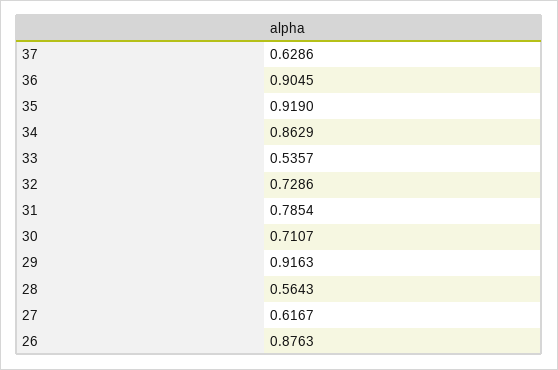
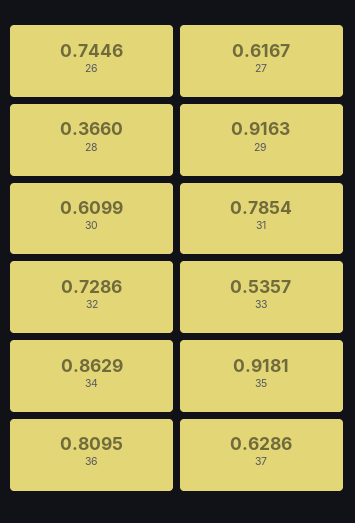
36: 0.9045 -> 0.8095
35: 0.919 -> 0.9181
30: 0.7107 -> 0.6099
28: 0.5643 -> 0.366
26: 0.8763 -> 0.7446

